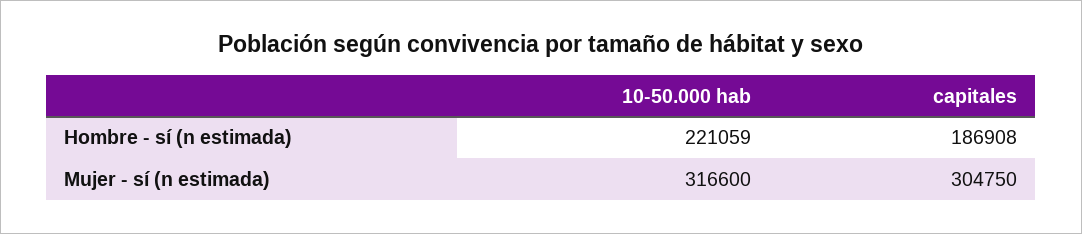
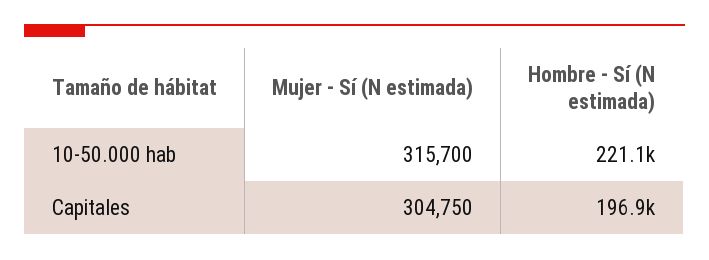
capitales, Hombre - sí (n estimada): 186908 -> 196900
10-50.000 hab, Mujer - sí (n estimada): 316600 -> 315700

